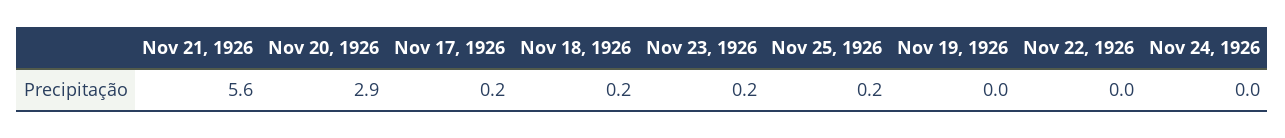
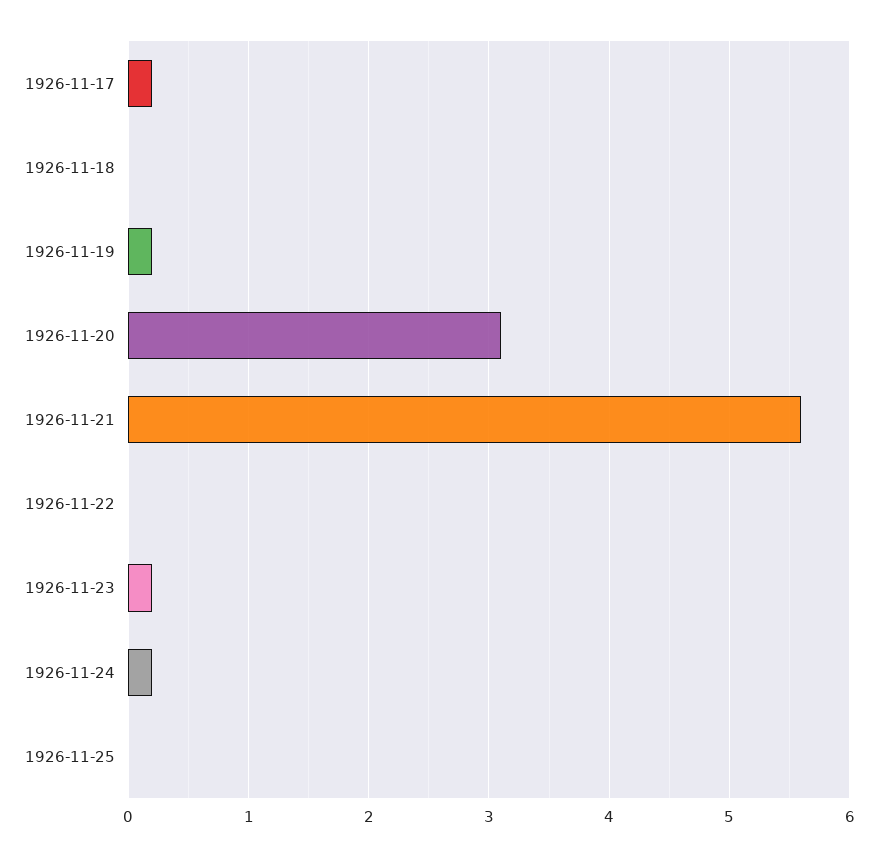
Nov 20, 1926: 2.9 -> 3.1
Nov 18, 1926: 0.2 -> 0
Nov 25, 1926: 0.2 -> 0
Nov 19, 1926: 0 -> 0.2
Nov 24, 1926: 0 -> 0.2

